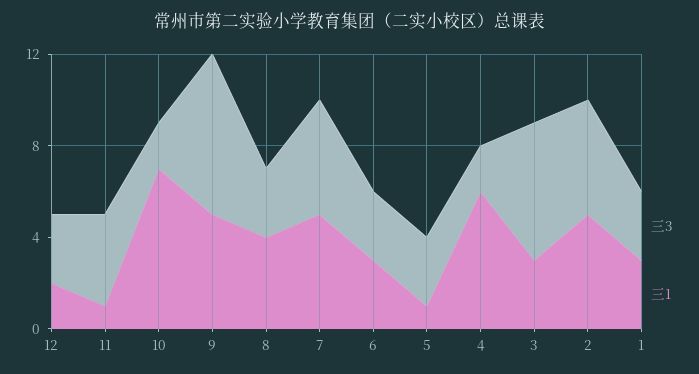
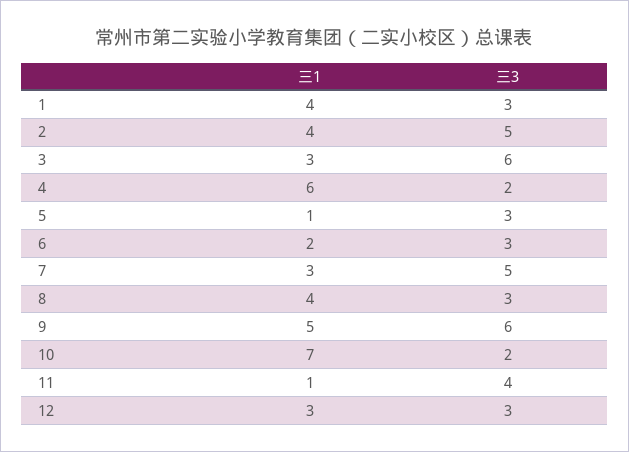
三1, 12: 2 -> 3
三3, 9: 7 -> 6
三1, 7: 5 -> 3
三1, 6: 3 -> 2
三1, 2: 5 -> 4
三1, 1: 3 -> 4

